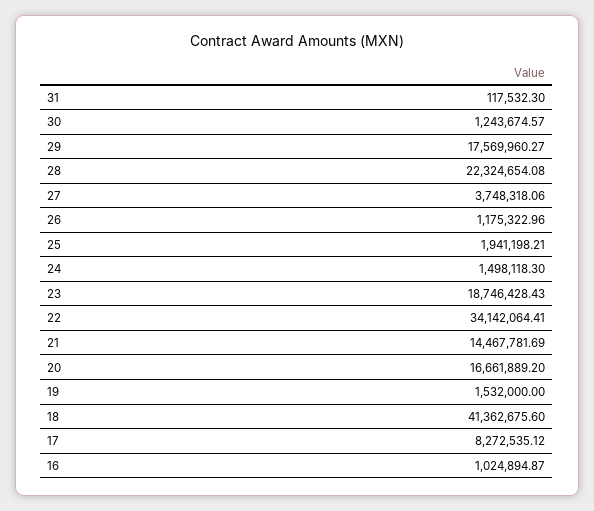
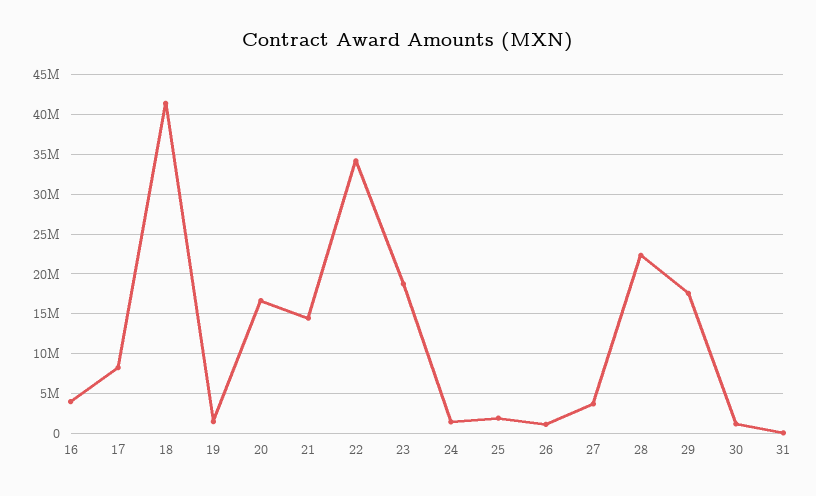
16: 1024894.87 -> 4000000

